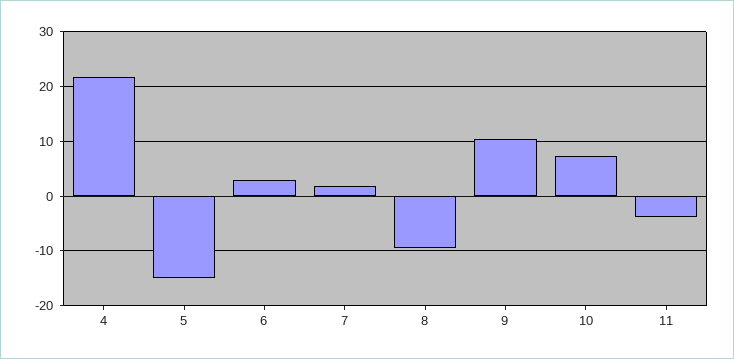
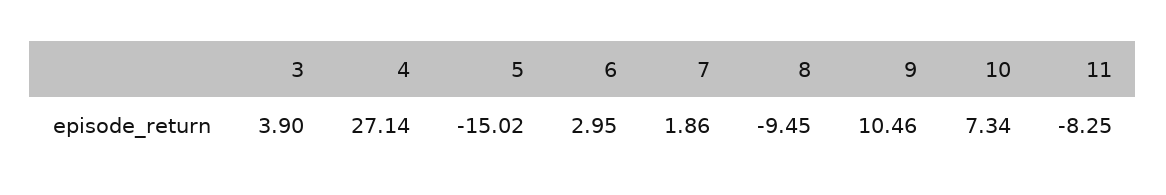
4: 22 -> 27.14
11: -4 -> -8.25
3: none -> 3.9

